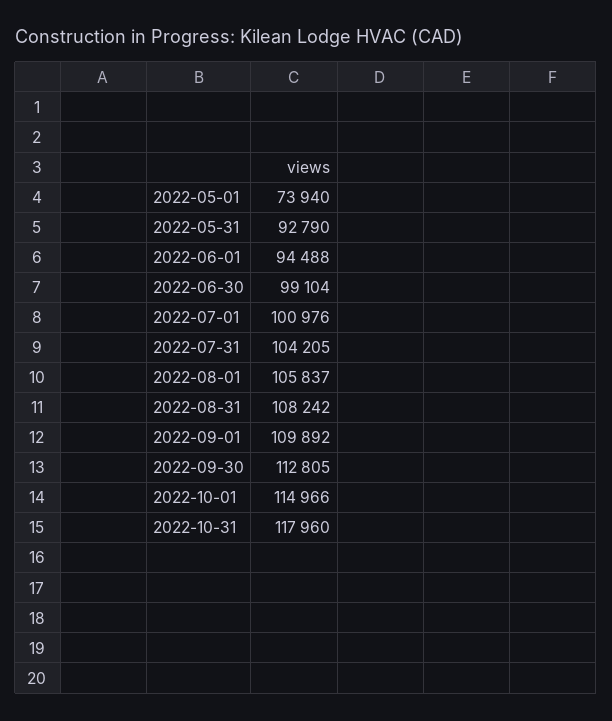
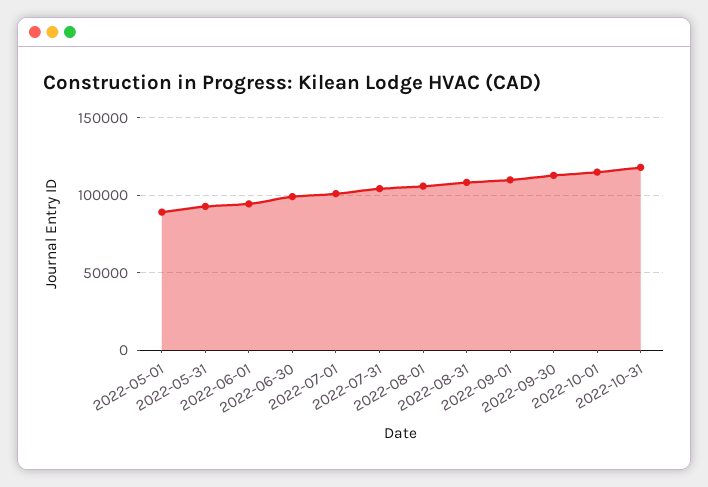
2022-05-01: 73940 -> 90000

